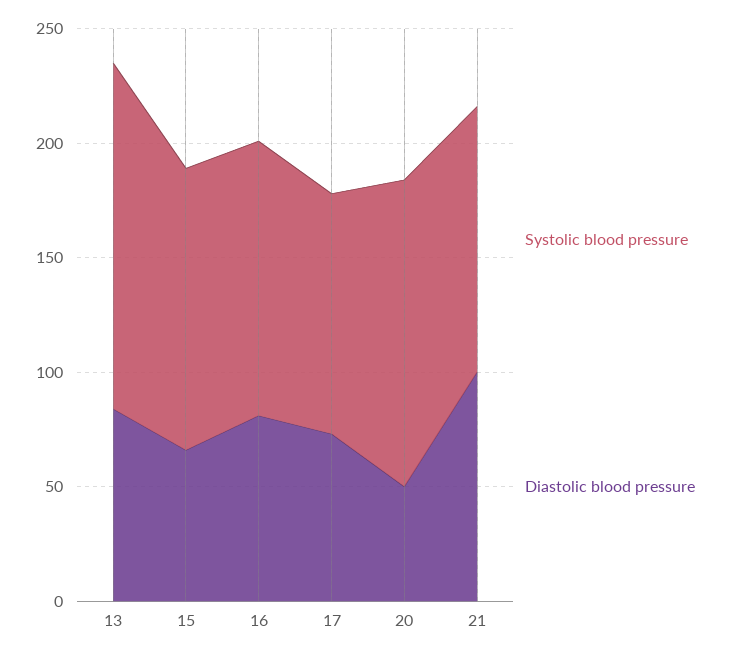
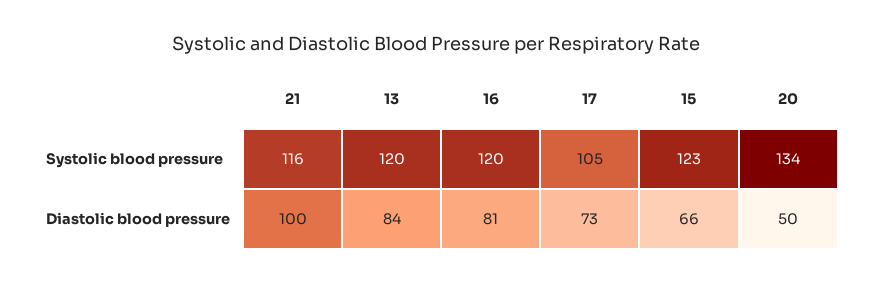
Systolic blood pressure, 13: 150 -> 120

